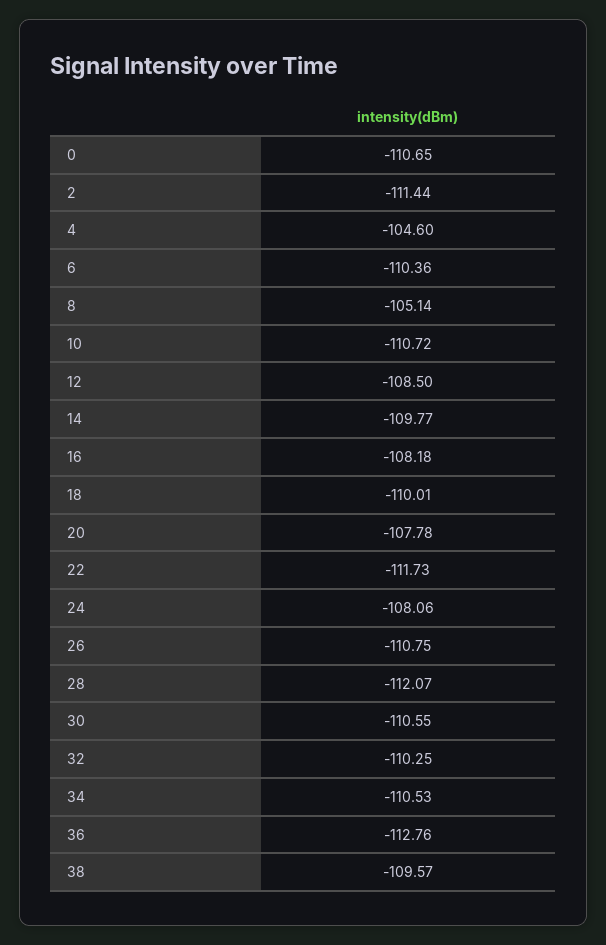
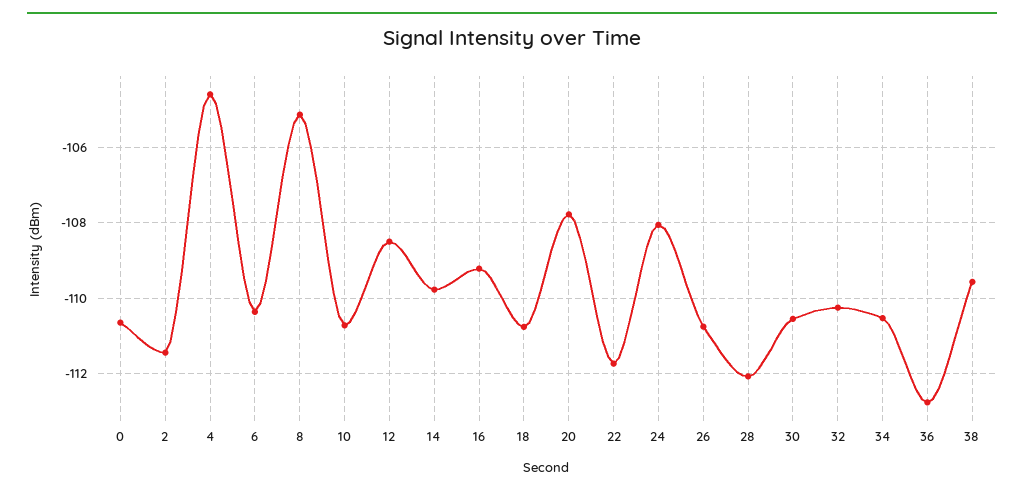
16: -108.18 -> -109.2
18: -110.01 -> -110.8

